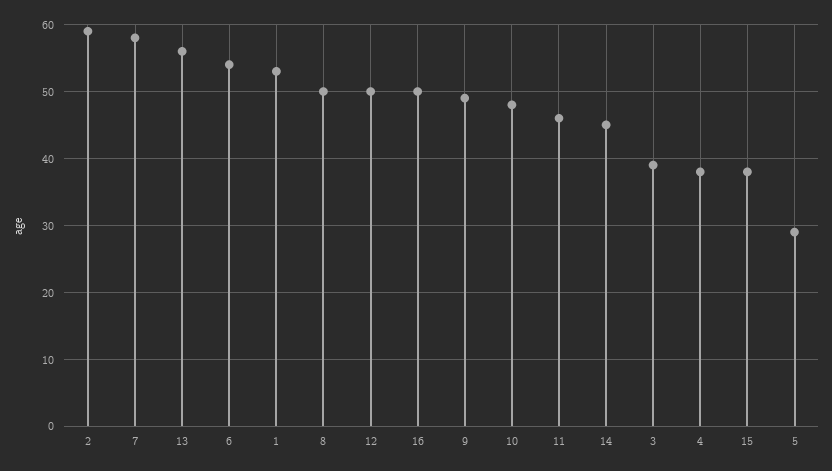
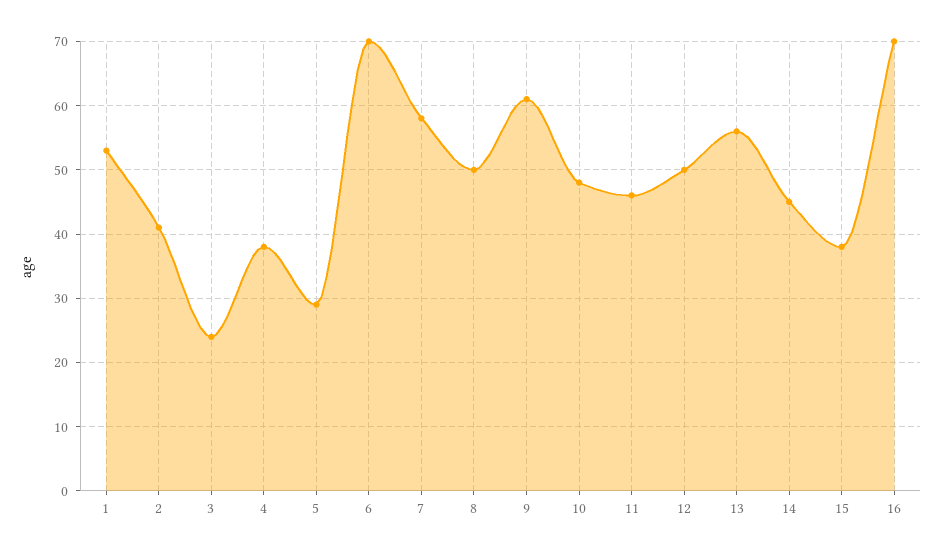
2: 59 -> 41
6: 54 -> 70
16: 50 -> 70
9: 49 -> 61
3: 39 -> 24

